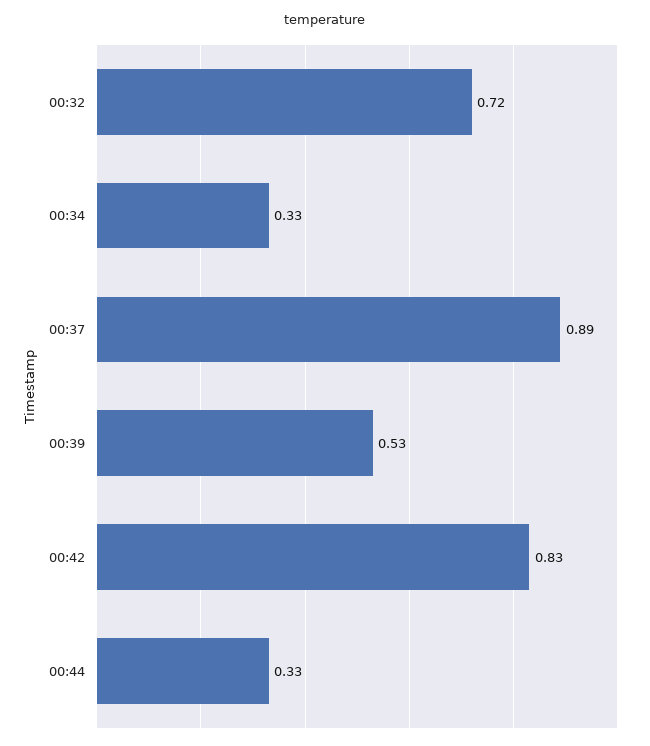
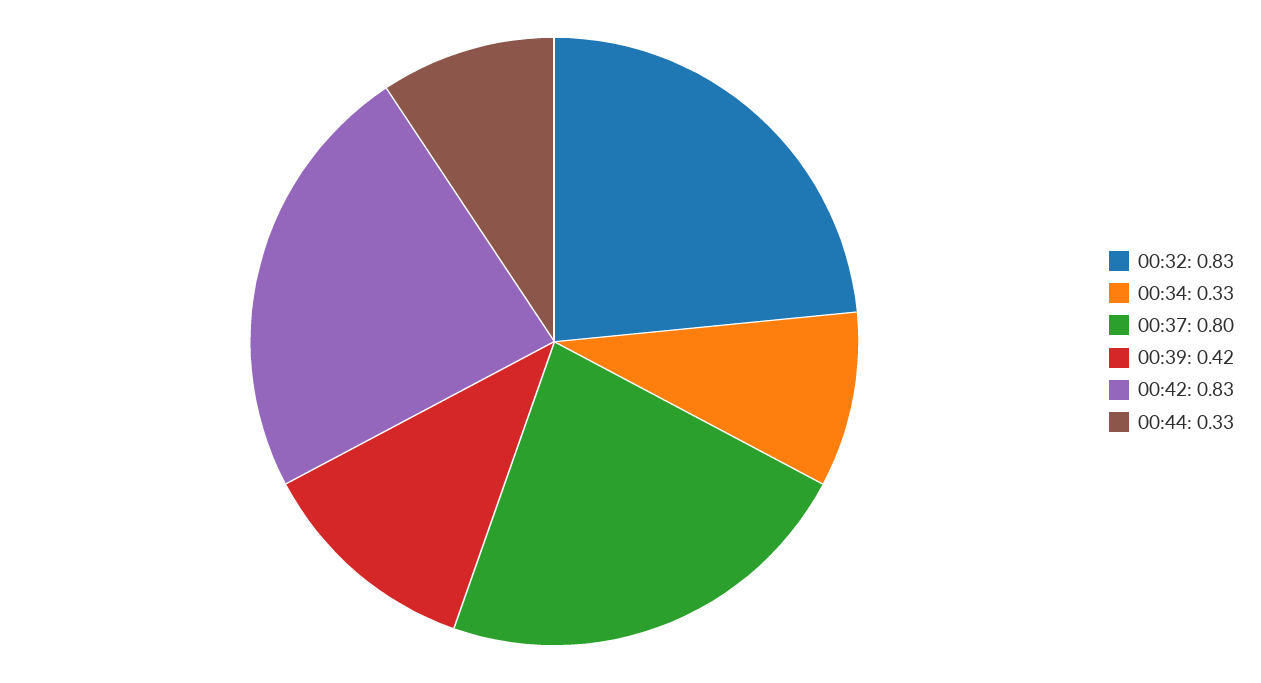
00:32: 0.72 -> 0.83
00:37: 0.89 -> 0.8
00:39: 0.53 -> 0.42

